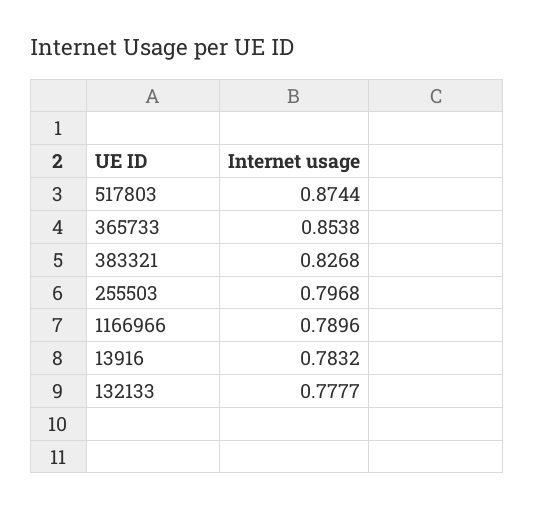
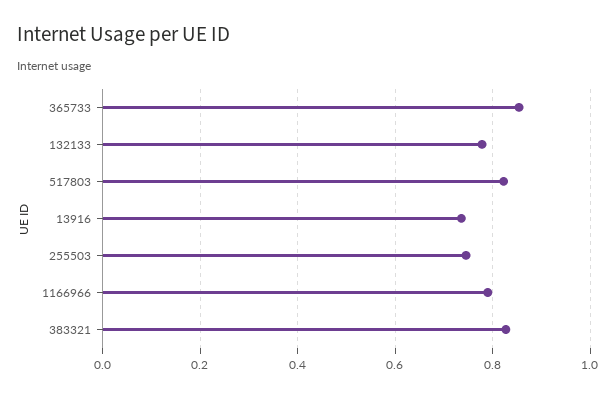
517803: 0.8744 -> 0.82
255503: 0.7968 -> 0.74
13916: 0.7832 -> 0.74

